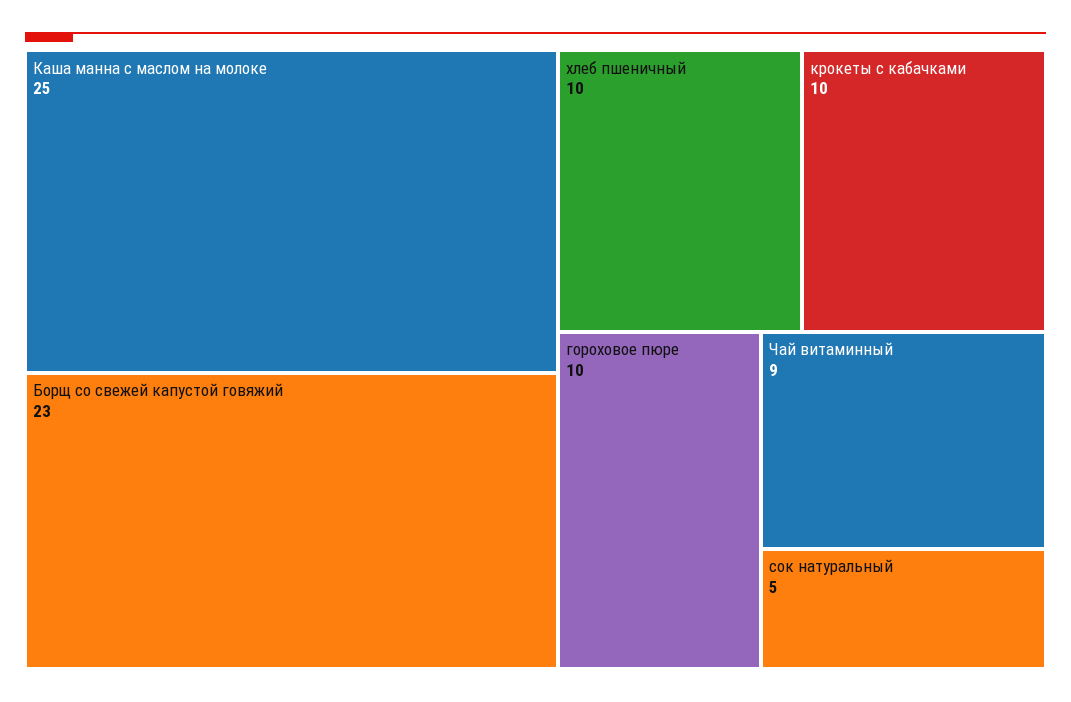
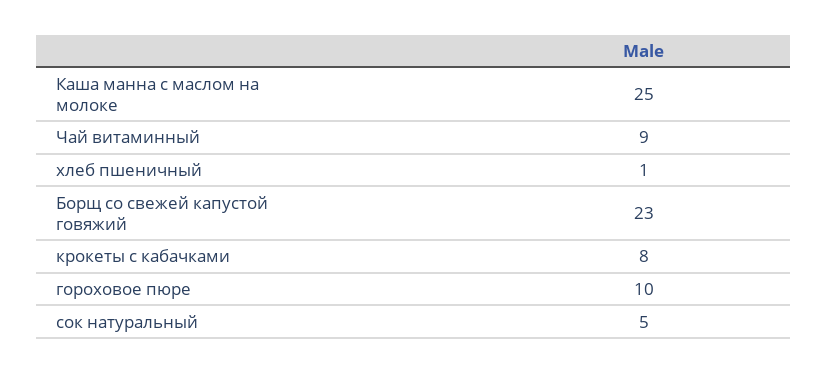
хлеб пшеничный: 10 -> 1
крокеты с кабачками: 10 -> 8

